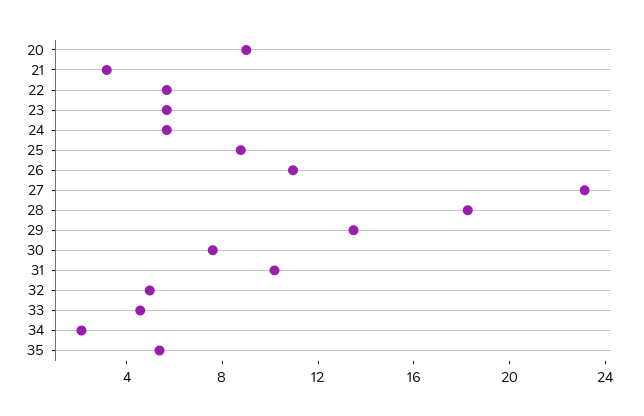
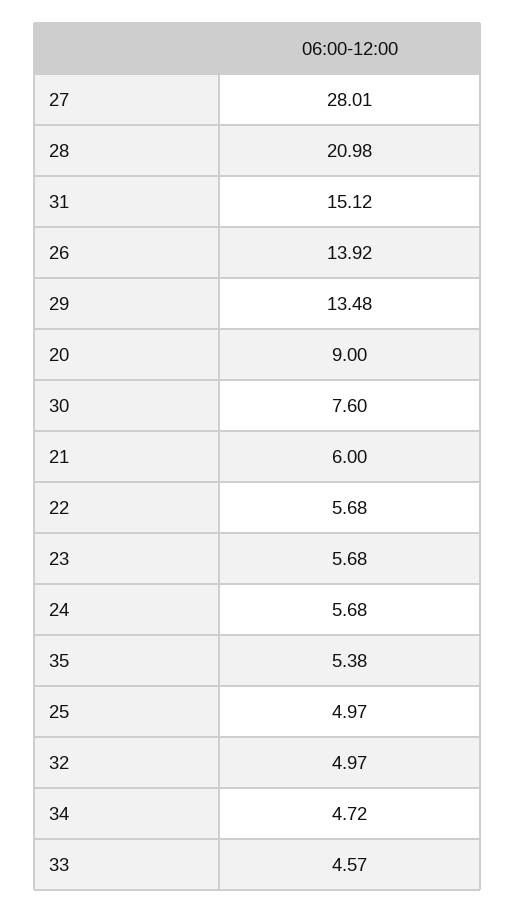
21: 3 -> 6
25: 9 -> 4.97
26: 11 -> 13.92
27: 23 -> 28.01
28: 18 -> 20.98
31: 10 -> 15.12
34: 2 -> 4.72

